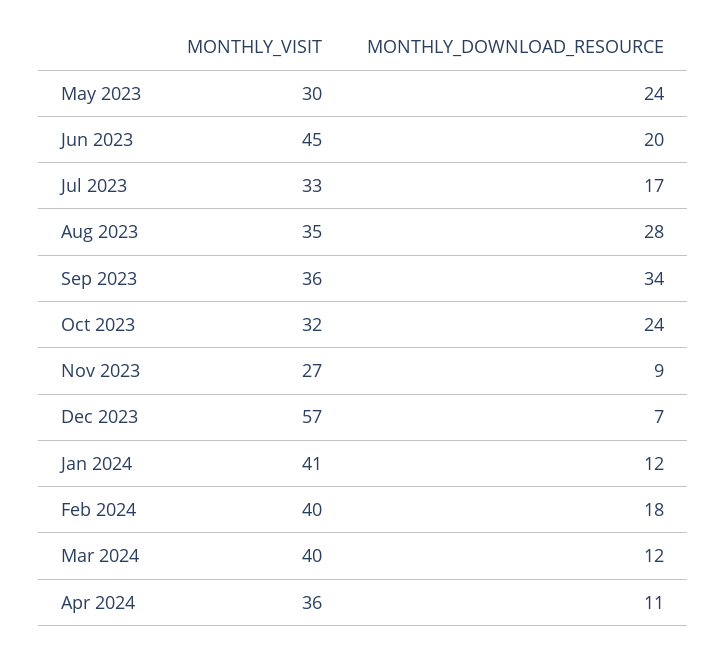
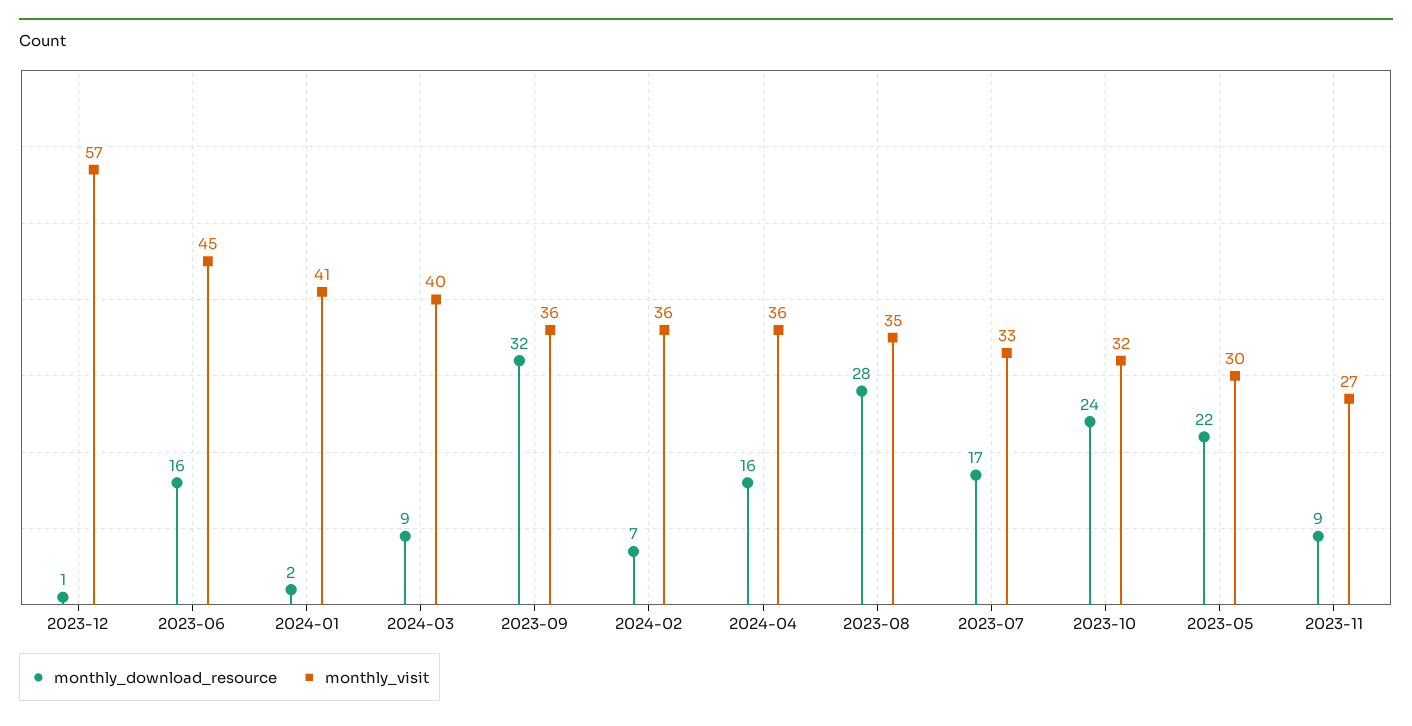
MONTHLY_DOWNLOAD_RESOURCE, May 2023: 24 -> 22
MONTHLY_DOWNLOAD_RESOURCE, Jun 2023: 20 -> 16
MONTHLY_DOWNLOAD_RESOURCE, Sep 2023: 34 -> 32
MONTHLY_DOWNLOAD_RESOURCE, Dec 2023: 7 -> 1
MONTHLY_DOWNLOAD_RESOURCE, Jan 2024: 12 -> 2
MONTHLY_VISIT, Feb 2024: 40 -> 36
MONTHLY_DOWNLOAD_RESOURCE, Feb 2024: 18 -> 7
MONTHLY_DOWNLOAD_RESOURCE, Mar 2024: 12 -> 9
MONTHLY_DOWNLOAD_RESOURCE, Apr 2024: 11 -> 16

